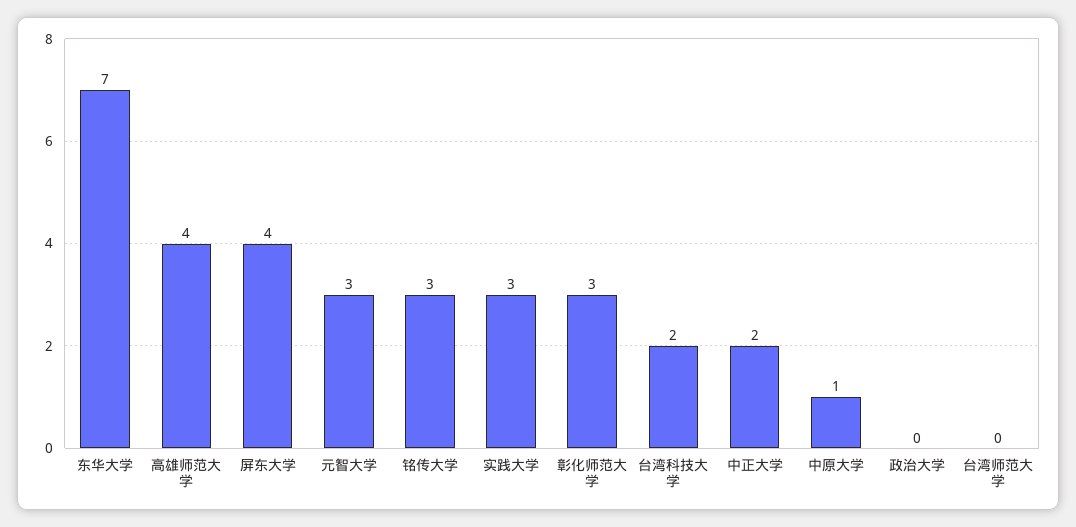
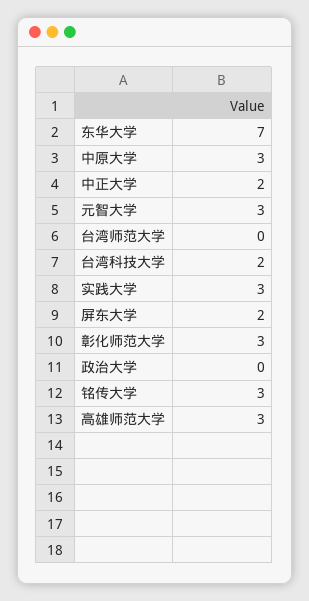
高雄师范大学: 4 -> 3
屏东大学: 4 -> 2
中原大学: 1 -> 3

